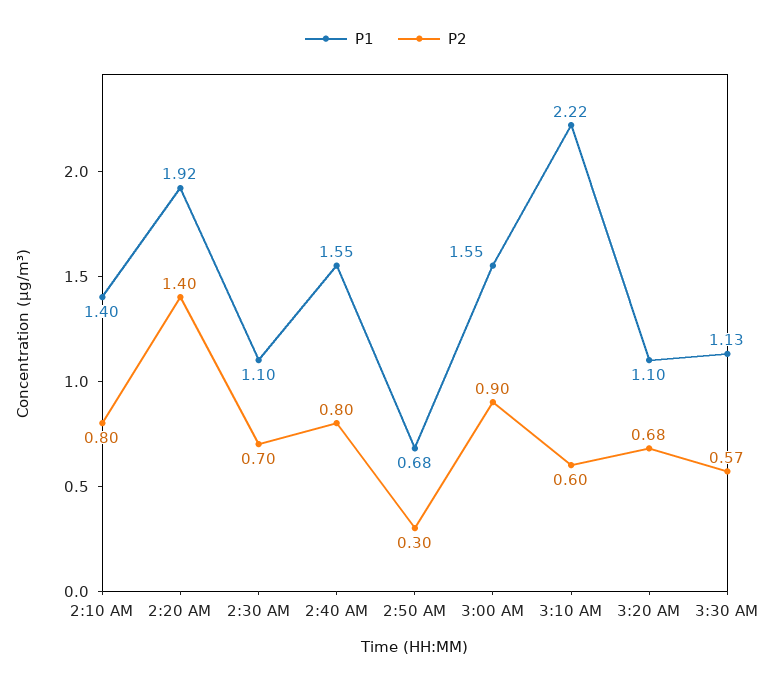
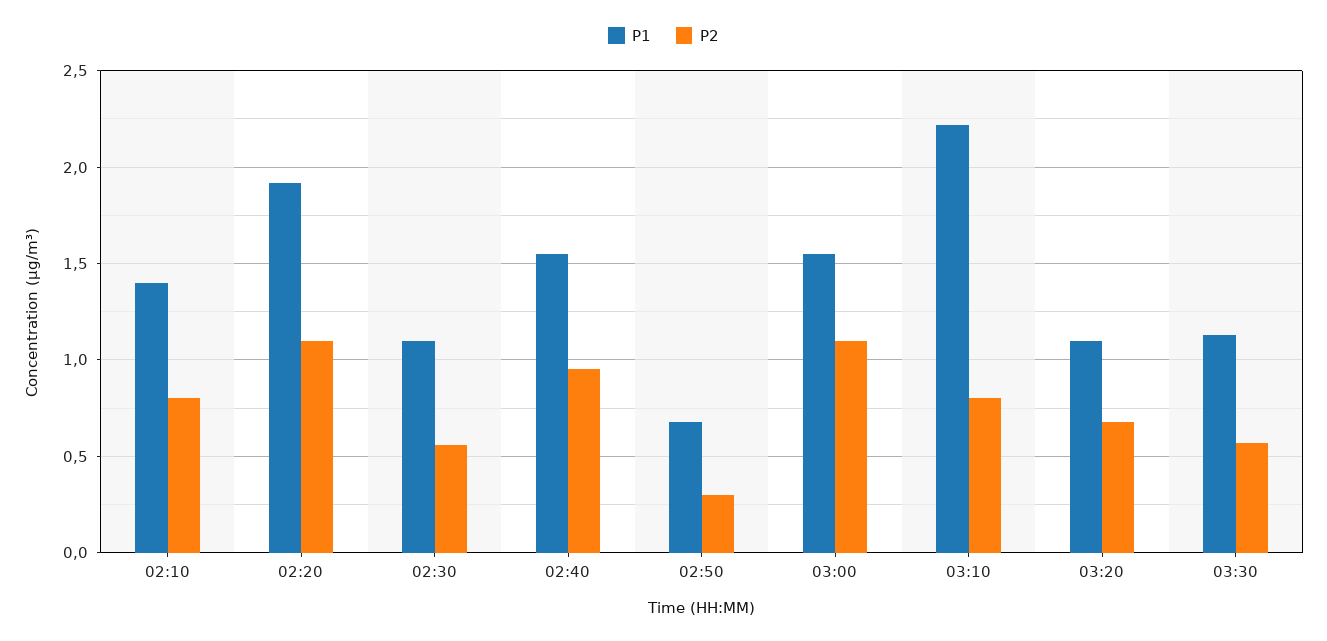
P2, 2:20 AM: 1.4 -> 1.1
P2, 2:30 AM: 0.7 -> 0.55
P2, 2:40 AM: 0.8 -> 0.95
P2, 3:00 AM: 0.9 -> 1.1
P2, 3:10 AM: 0.6 -> 0.8

